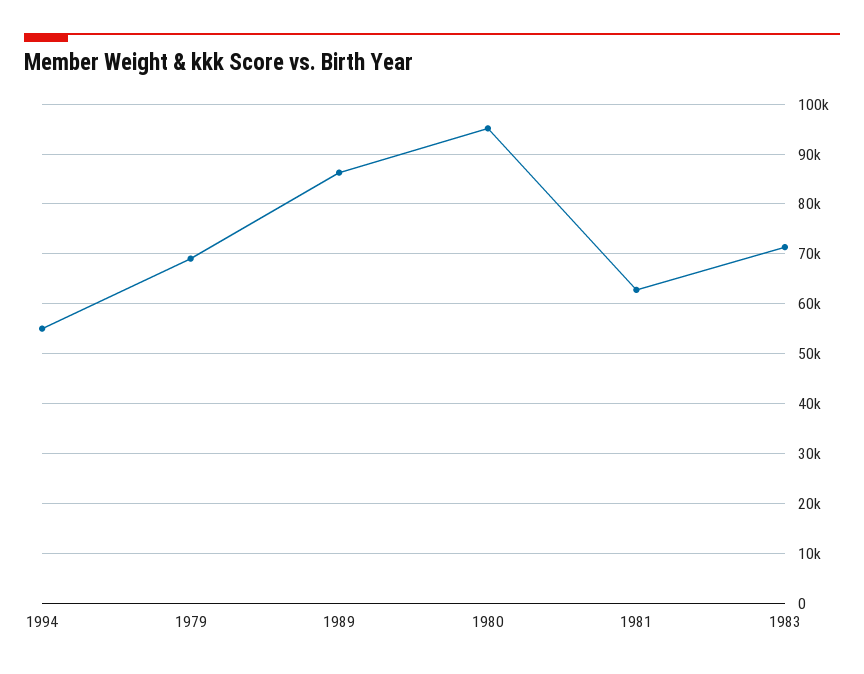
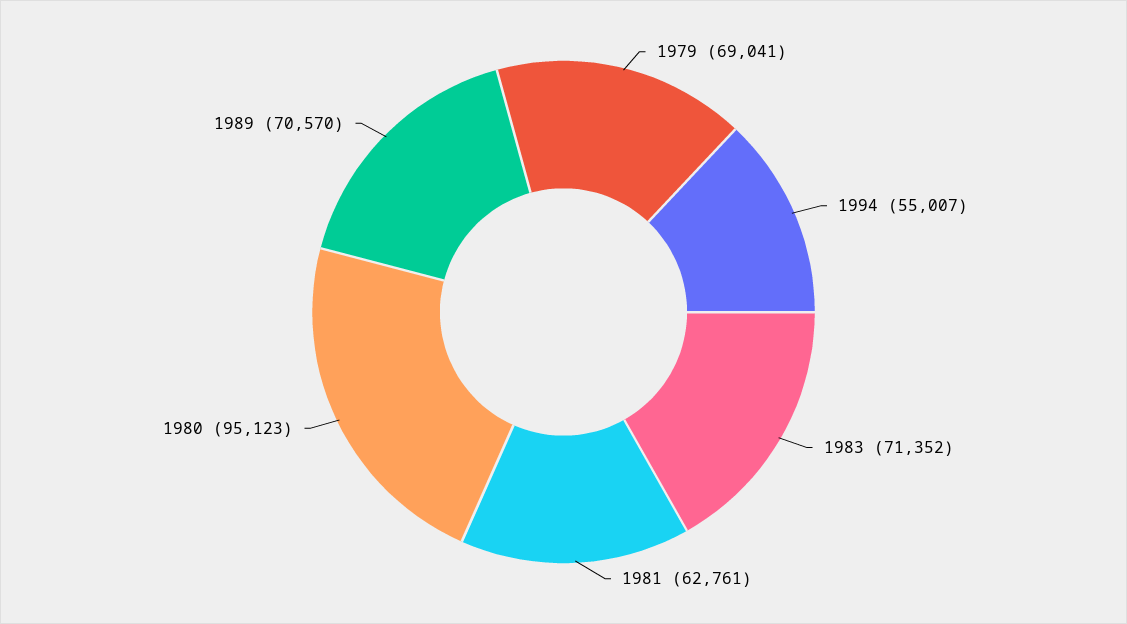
1989: 86000 -> 70570

